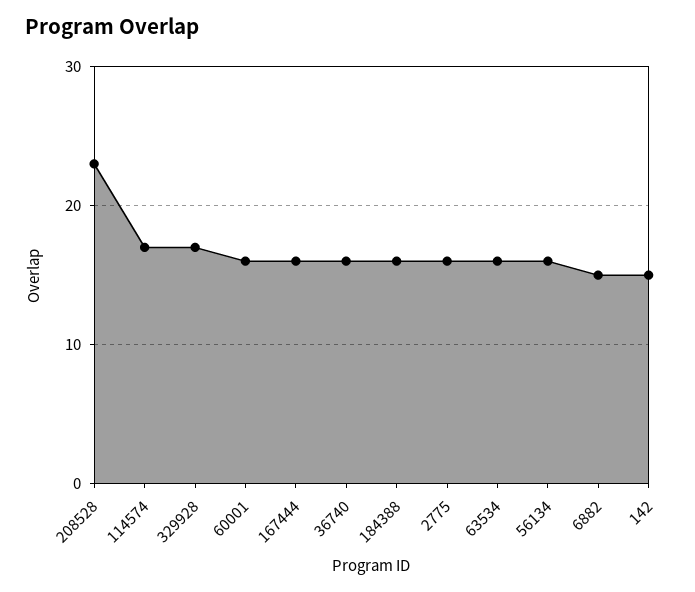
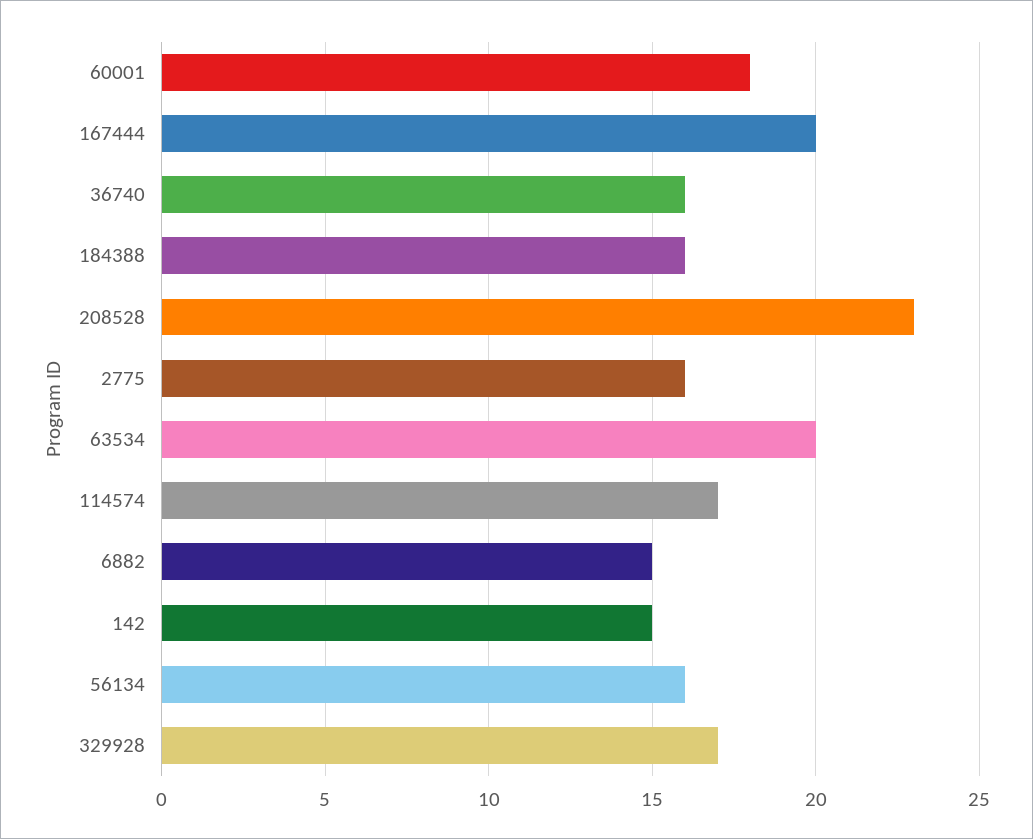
60001: 16 -> 18
167444: 16 -> 20
63534: 16 -> 20

